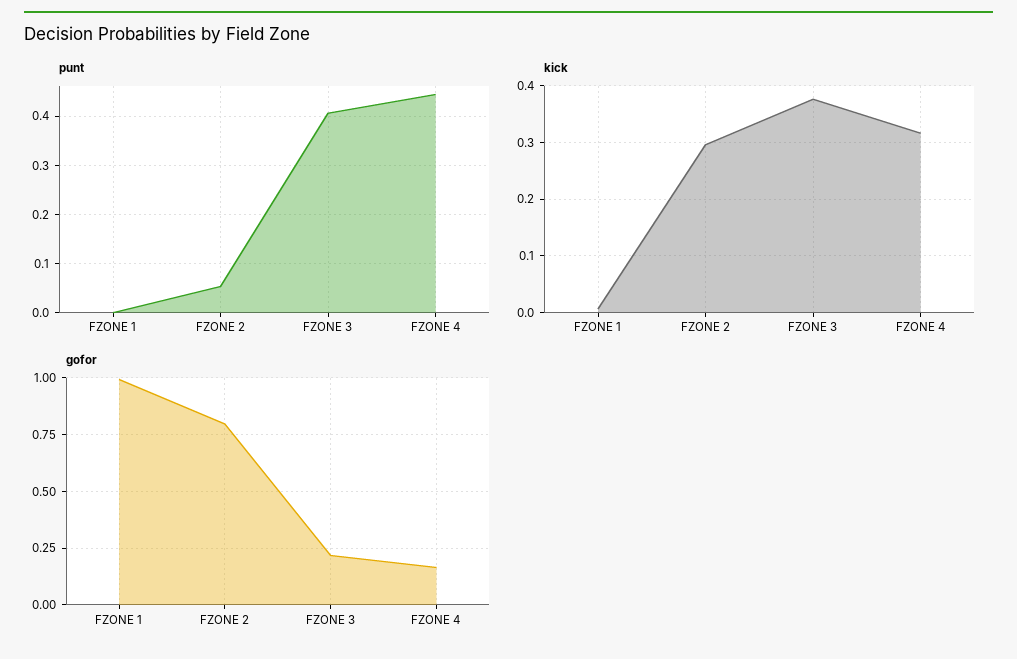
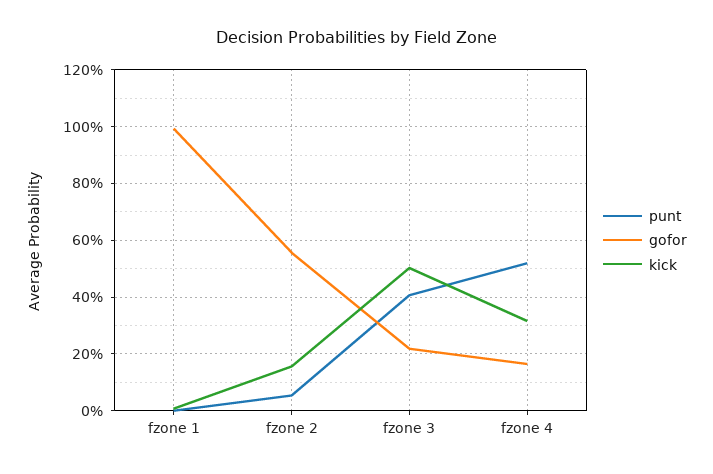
punt, FZONE 4: 0.44 -> 0.525
kick, FZONE 2: 0.3 -> 0.15
kick, FZONE 3: 0.38 -> 0.5
gofor, FZONE 2: 0.8 -> 0.55

